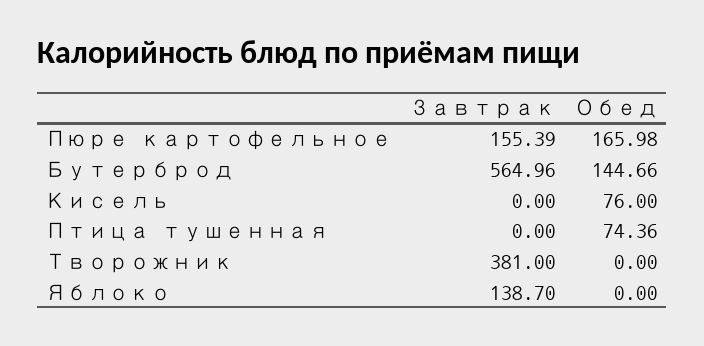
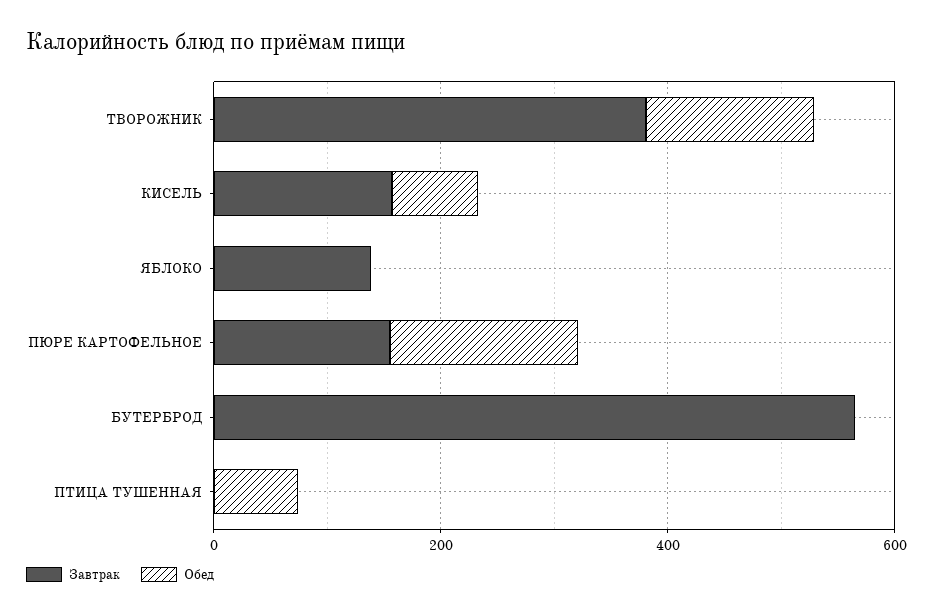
Обед, Бутерброд: 144.66 -> 0
Завтрак, Кисель: 0 -> 150
Обед, Творожник: 0 -> 150

